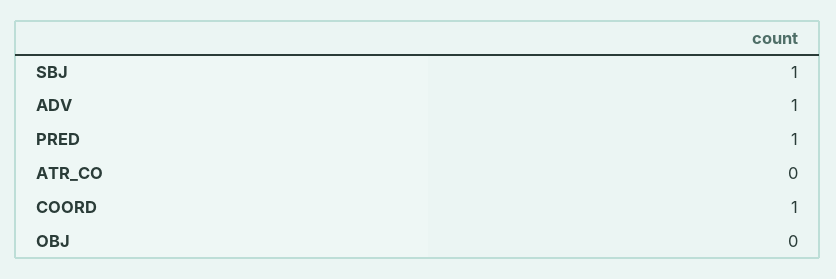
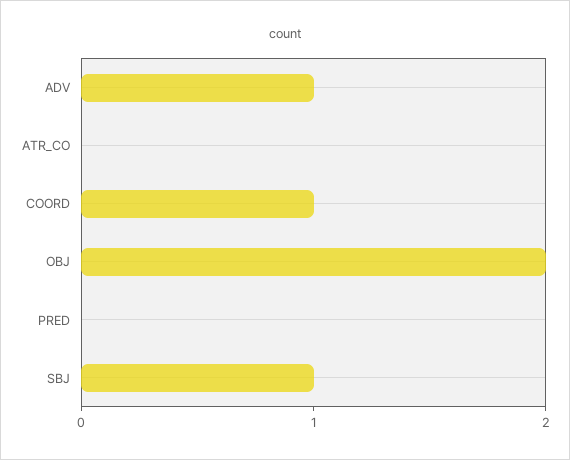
PRED: 1 -> 0
OBJ: 0 -> 2

